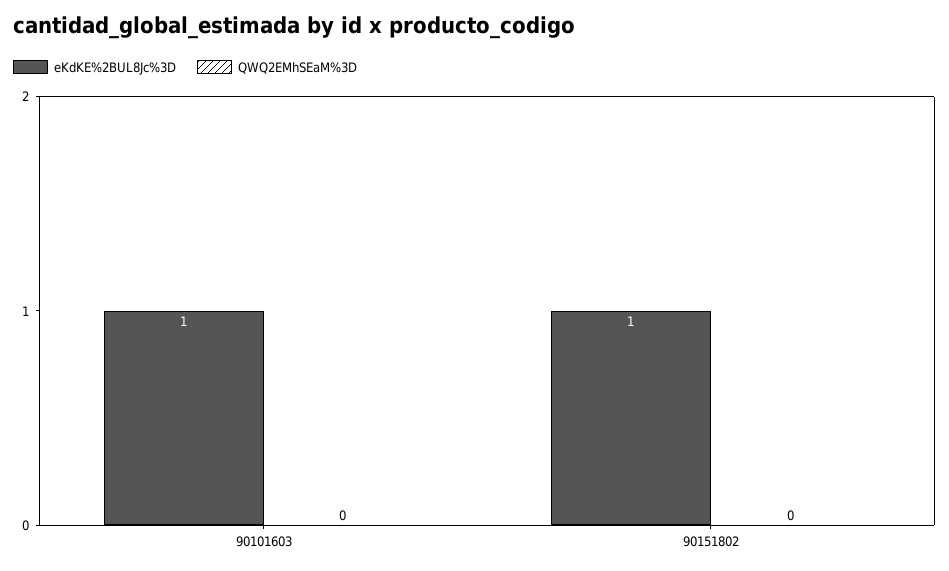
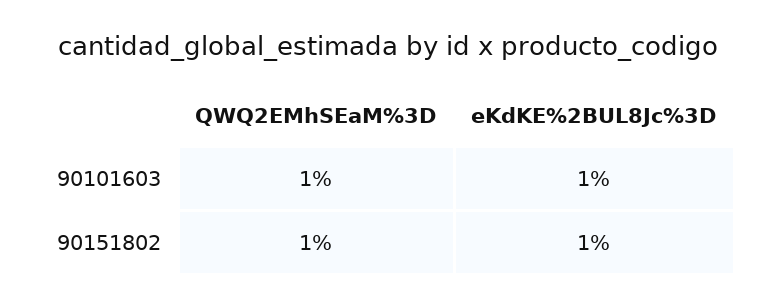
QWQ2EMhSEaM%3D, 90101603: 0 -> 1
QWQ2EMhSEaM%3D, 90151802: 0 -> 1

